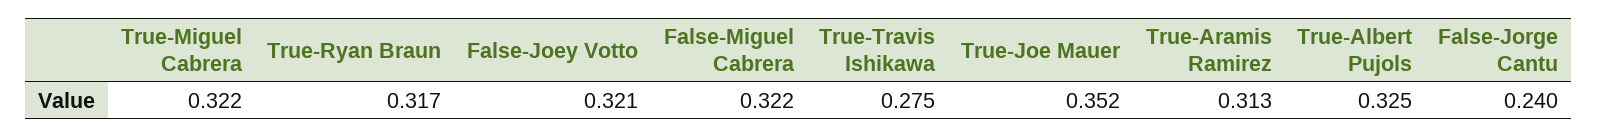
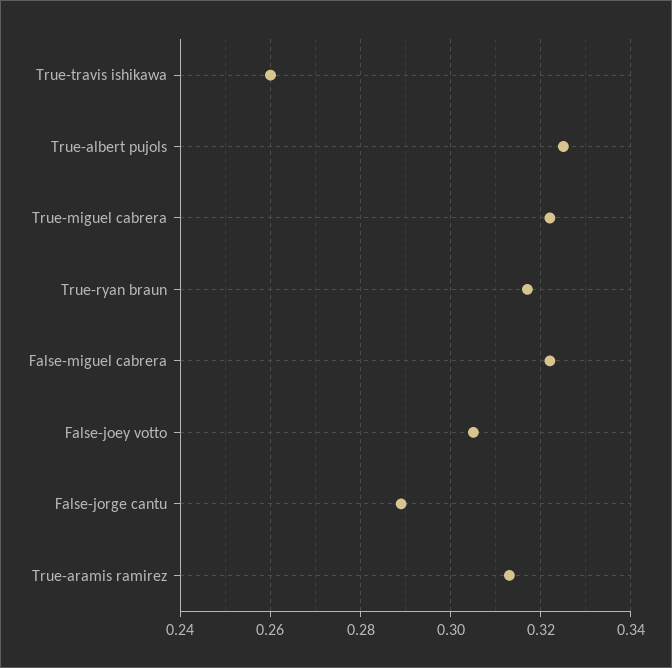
False-Joey Votto: 0.321 -> 0.305
True-Travis Ishikawa: 0.275 -> 0.26
True-Joe Mauer: 0.352 -> none
False-Jorge Cantu: 0.24 -> 0.29

